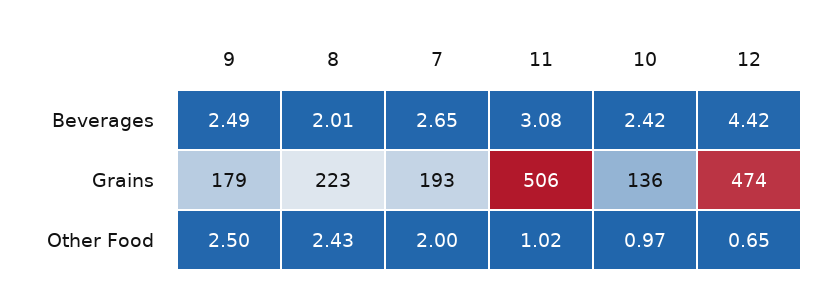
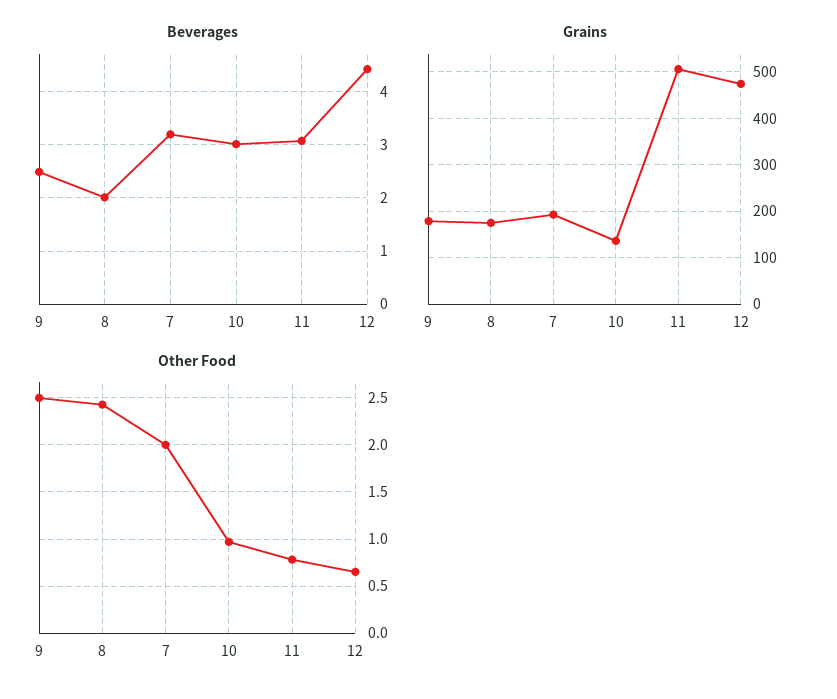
Beverages, 7: 2.65 -> 3.2
Beverages, 10: 2.42 -> 3
Grains, 8: 223 -> 180
Other Food, 11: 1.02 -> 0.8

